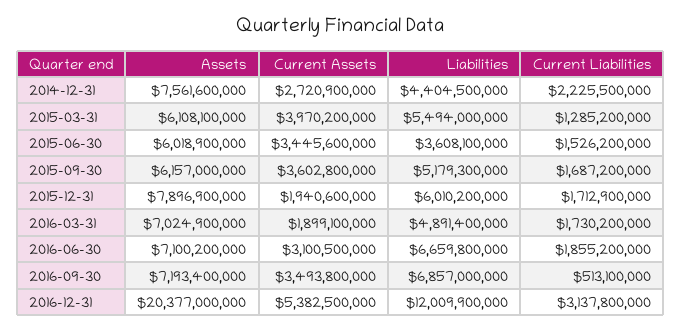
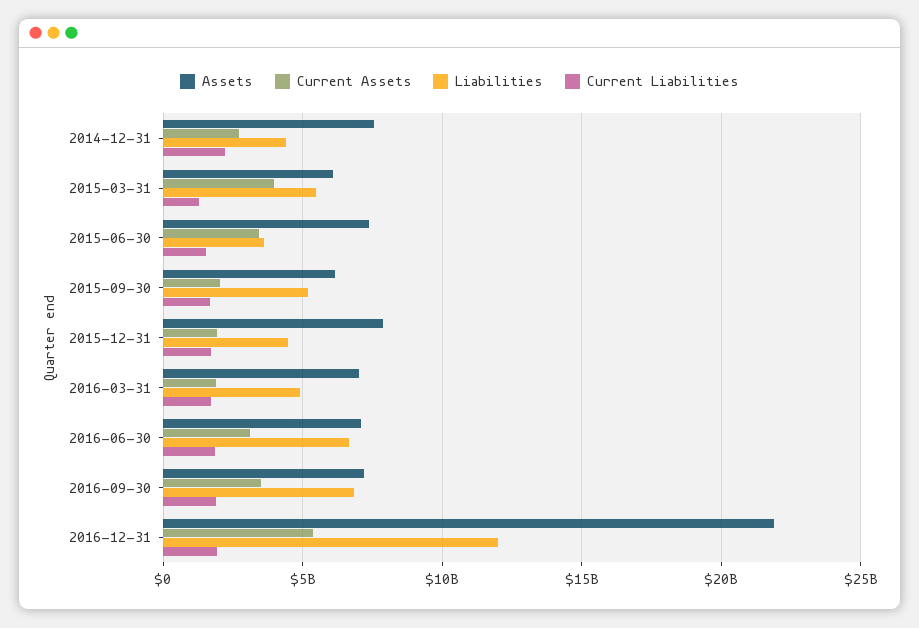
Assets, 2015-06-30: 6018900000 -> 7500000000
Current Assets, 2015-09-30: 3602800000 -> 2000000000
Liabilities, 2015-12-31: 6010200000 -> 4500000000
Current Liabilities, 2016-09-30: 513100000 -> 2000000000
Assets, 2016-12-31: 20377000000 -> 22000000000
Current Liabilities, 2016-12-31: 3137800000 -> 2000000000

